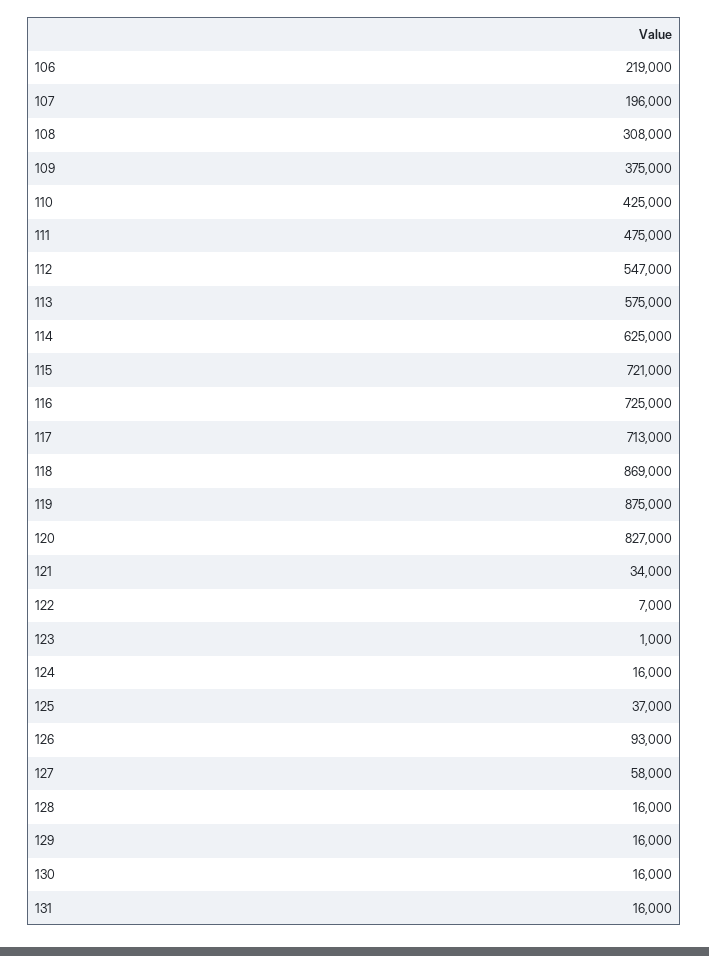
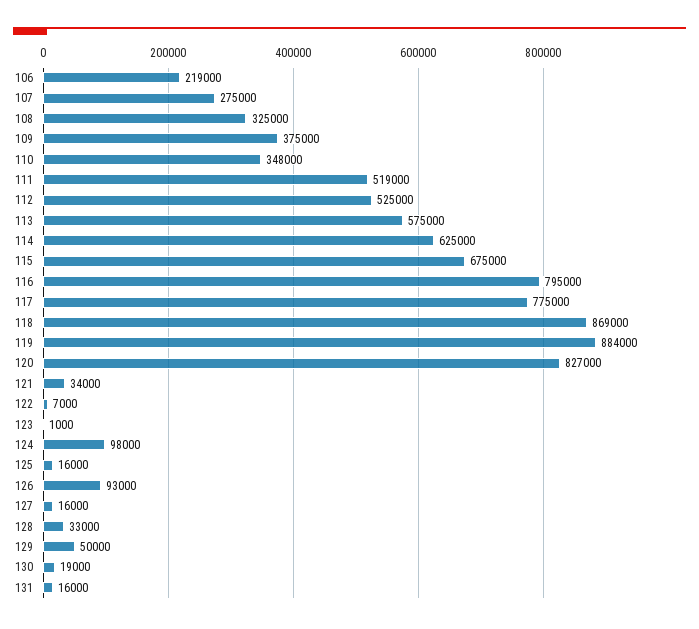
107: 196000 -> 275000
108: 308000 -> 325000
110: 425000 -> 348000
111: 475000 -> 519000
112: 547000 -> 525000
115: 721000 -> 675000
116: 725000 -> 795000
117: 713000 -> 775000
119: 875000 -> 884000
124: 16000 -> 98000
125: 37000 -> 16000
127: 58000 -> 16000
128: 16000 -> 33000
129: 16000 -> 50000
130: 16000 -> 19000

